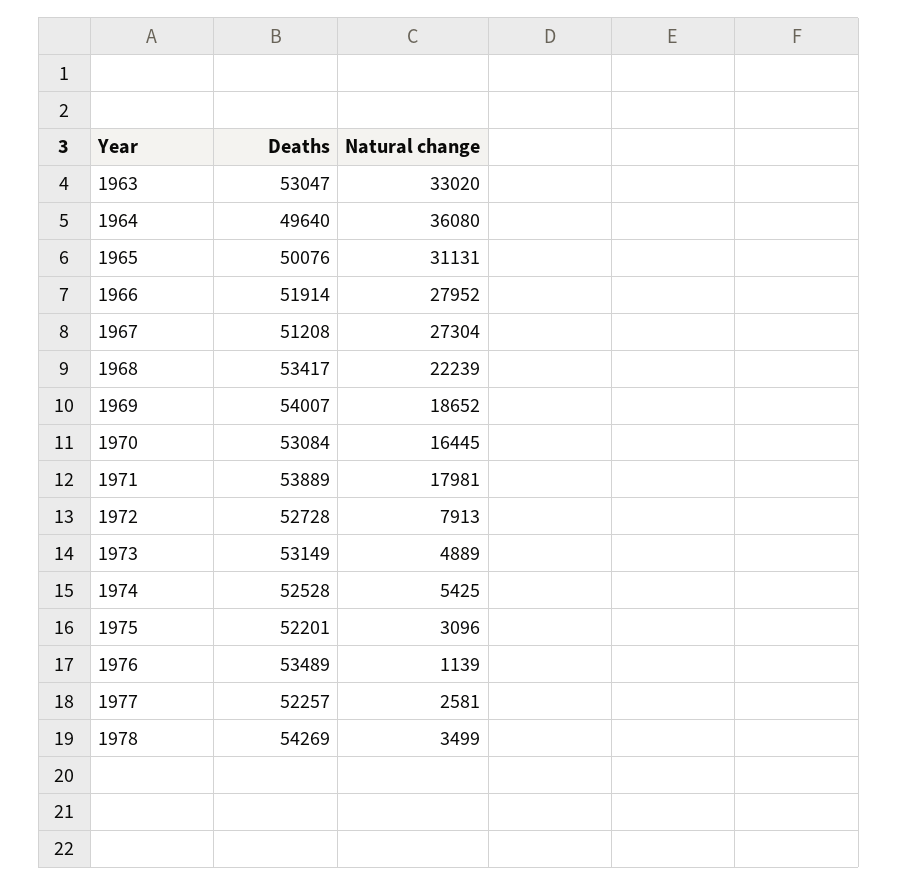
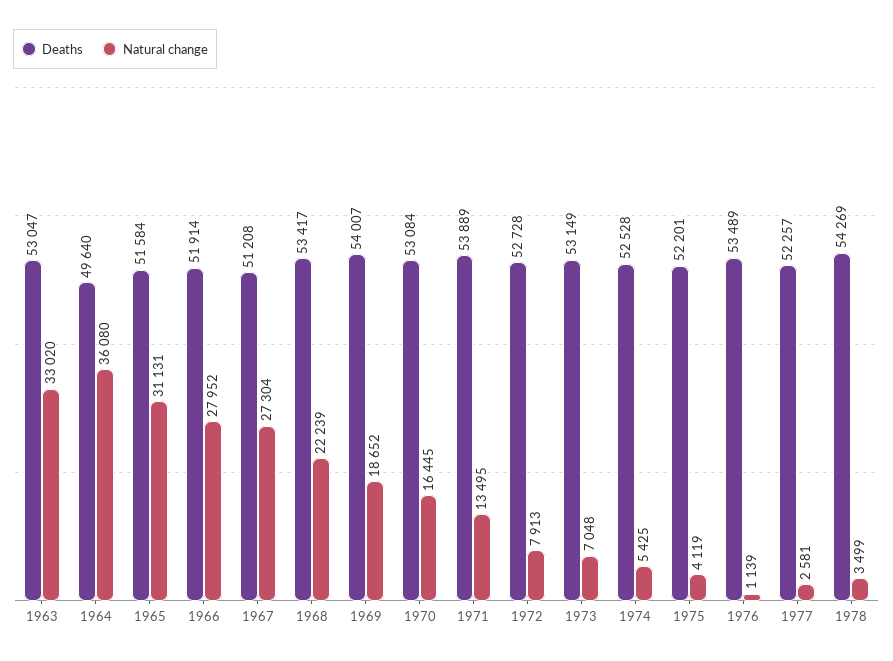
Deaths, 1965: 50076 -> 51584
Natural change, 1971: 17981 -> 13495
Natural change, 1973: 4889 -> 7048
Natural change, 1975: 3096 -> 4119

